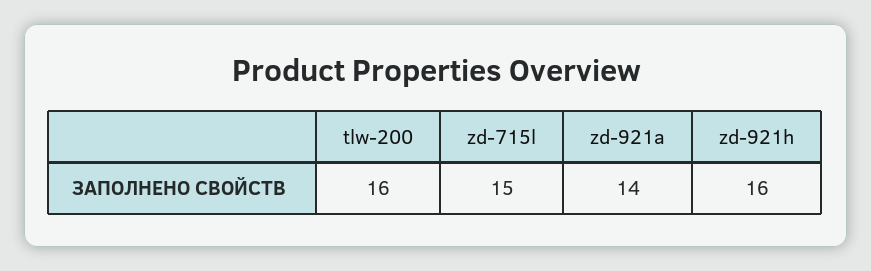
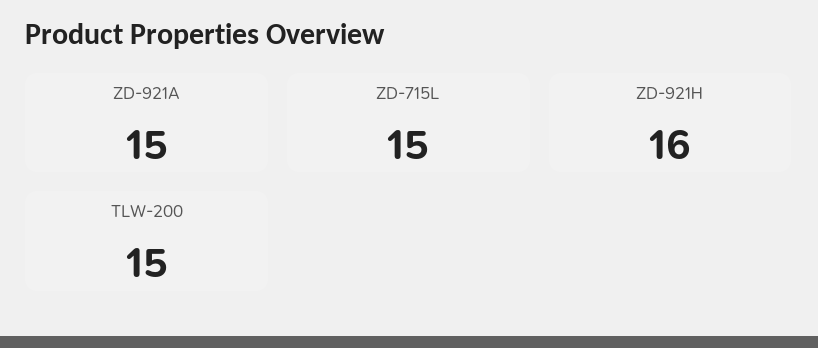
tlw-200: 16 -> 15
zd-921a: 14 -> 15

